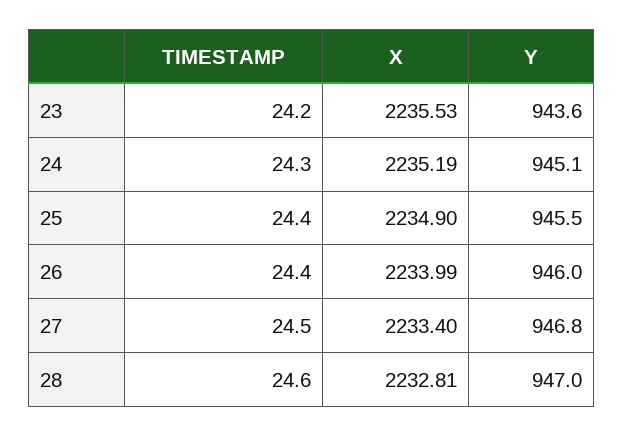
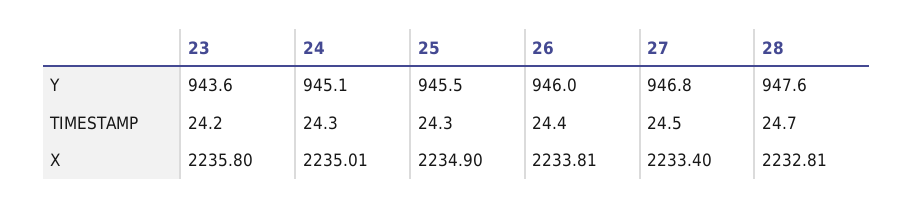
X, 23: 2235.53 -> 2235.8
X, 24: 2235.19 -> 2235.01
TIMESTAMP, 25: 24.4 -> 24.3
X, 26: 2233.99 -> 2233.81
TIMESTAMP, 28: 24.6 -> 24.7
Y, 28: 947 -> 947.6

